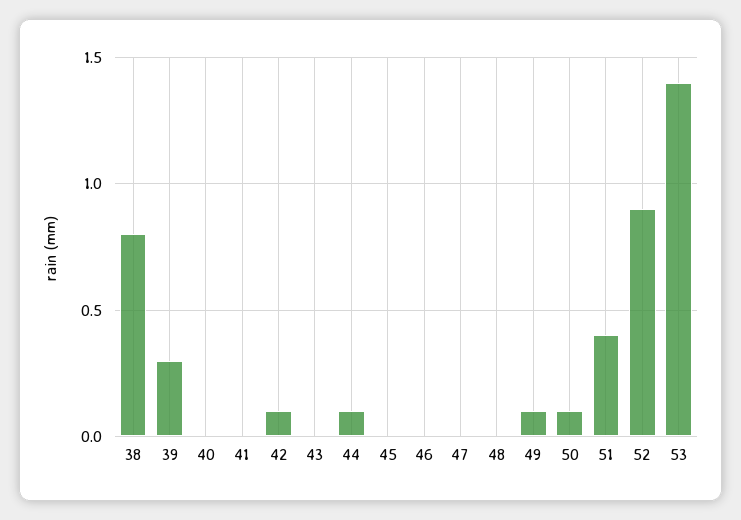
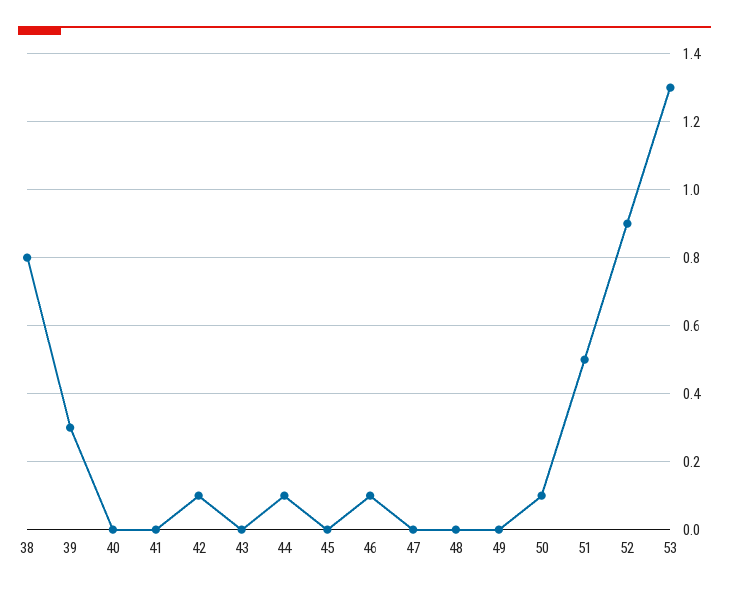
46: 0 -> 0.1
49: 0.1 -> 0
51: 0.4 -> 0.5
53: 1.4 -> 1.3

